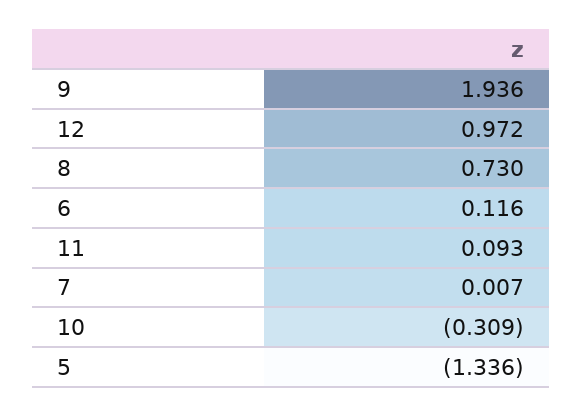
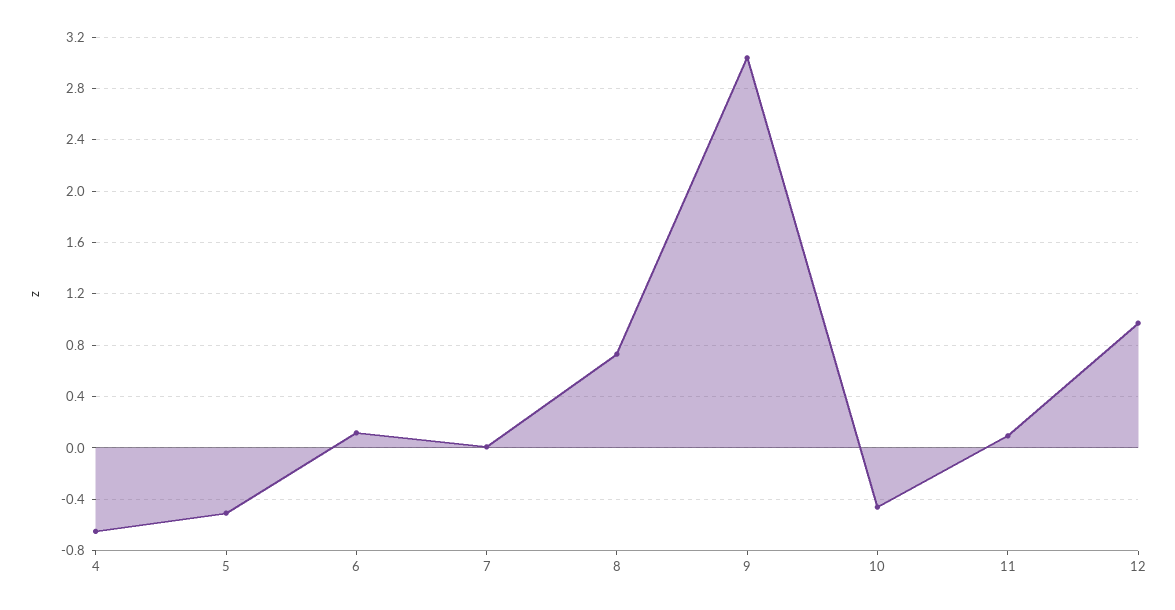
9: 1.936 -> 3.05
10: -0.309 -> -0.45
5: -1.336 -> -0.5
4: none -> -0.65

